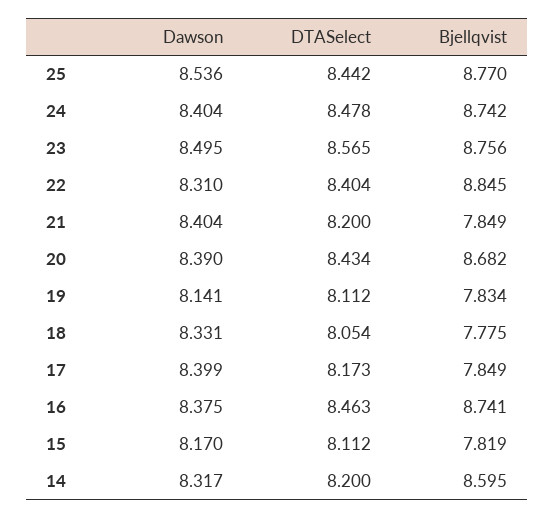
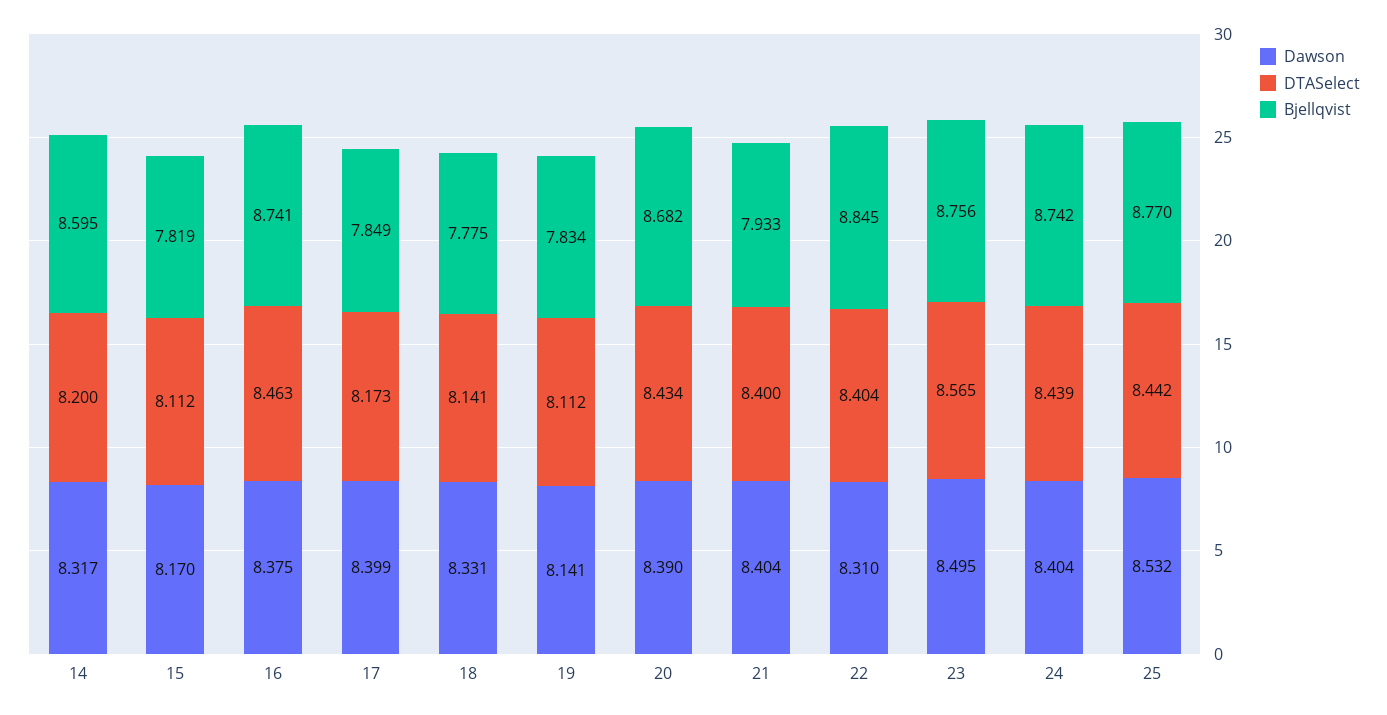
Dawson, 25: 8.536 -> 8.532
DTASelect, 24: 8.478 -> 8.439
DTASelect, 21: 8.2 -> 8.4
Bjellqvist, 21: 7.849 -> 7.933
DTASelect, 18: 8.054 -> 8.141

